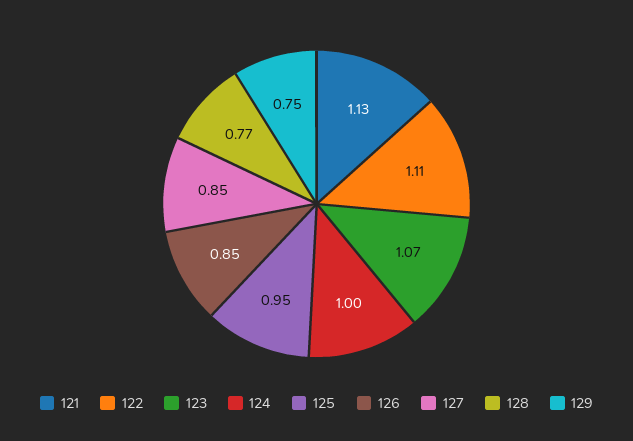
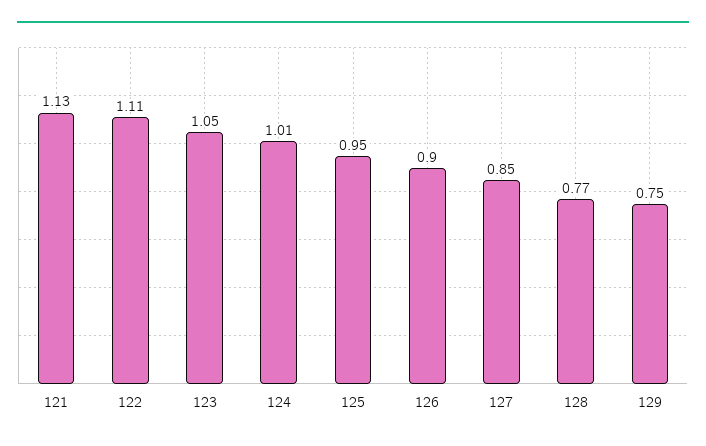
123: 1.07 -> 1.05
124: 1 -> 1.01
126: 0.85 -> 0.9

